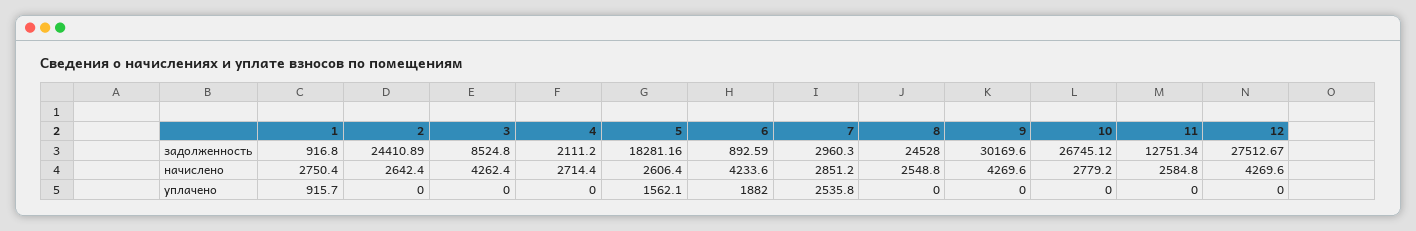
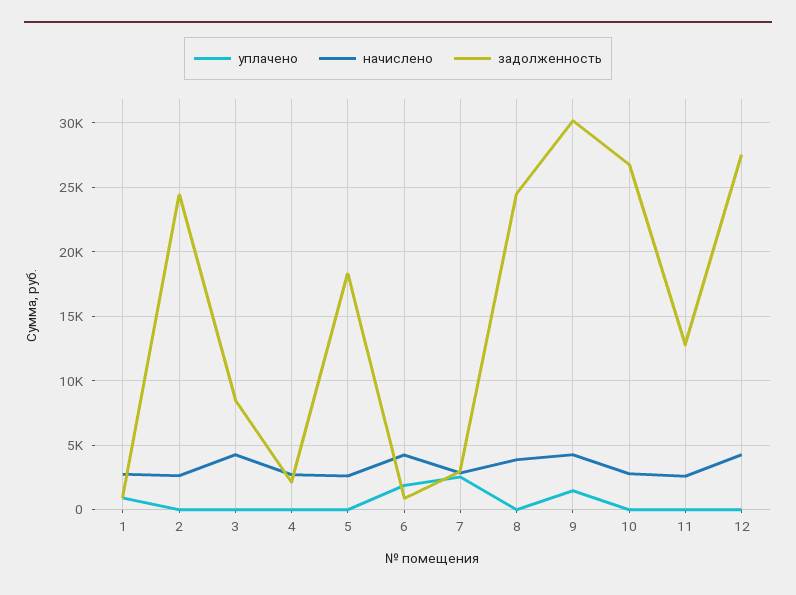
начислено, 8: 2548.8 -> 4000
уплачено, 5: 1562.1 -> 0
уплачено, 9: 0 -> 1500

